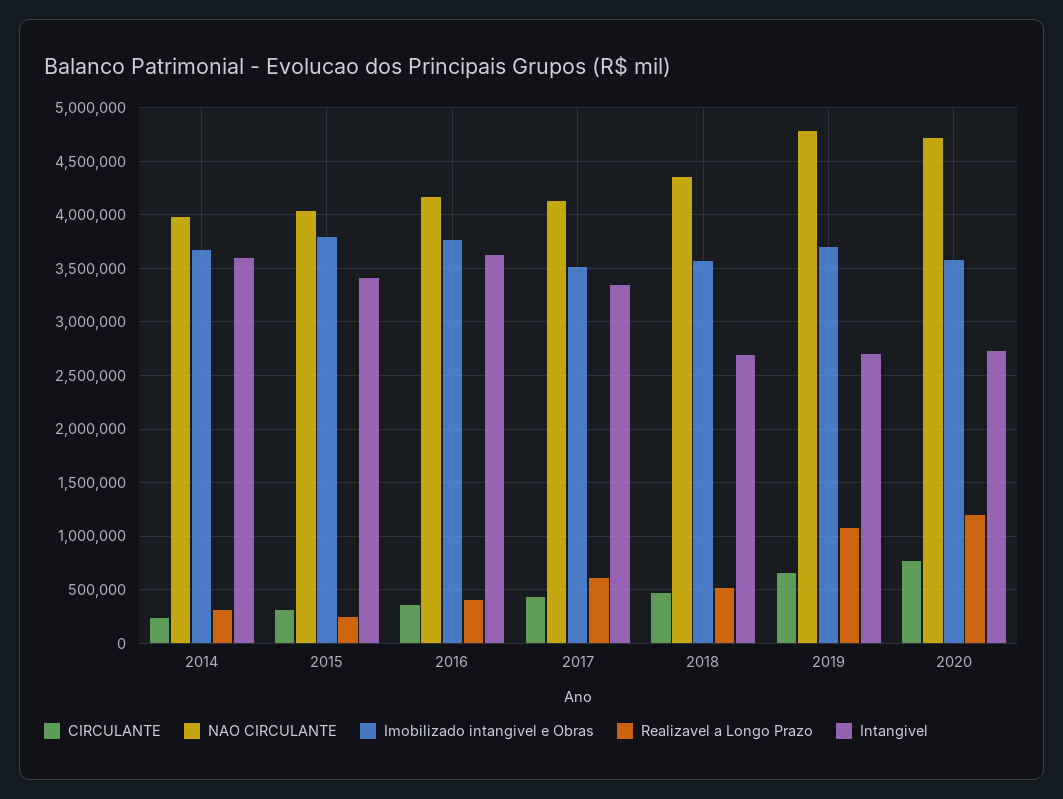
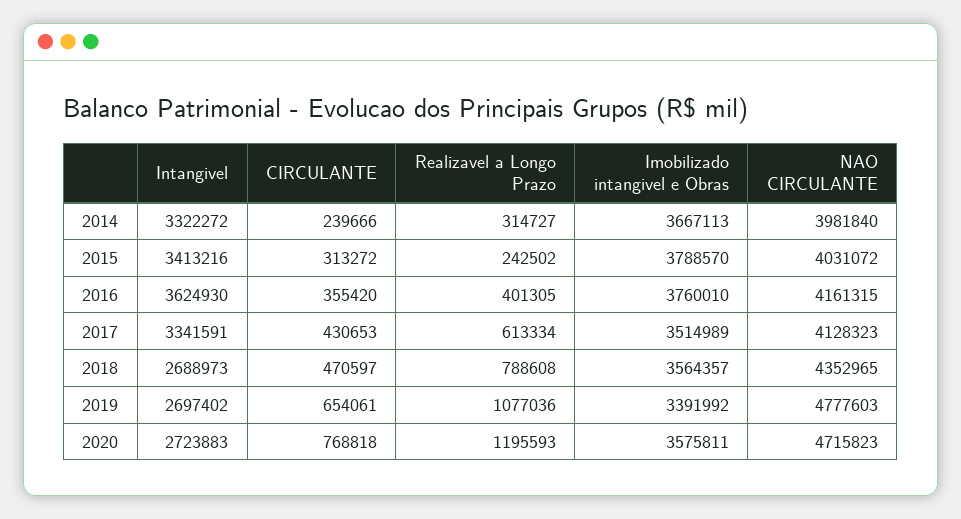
Intangivel, 2014: 3600000 -> 3322272
Realizavel a Longo Prazo, 2018: 500000 -> 788608
Imobilizado intangivel e Obras, 2019: 3700000 -> 3391992

